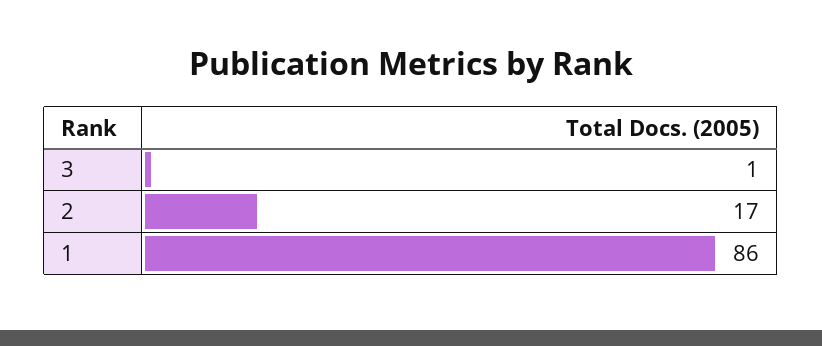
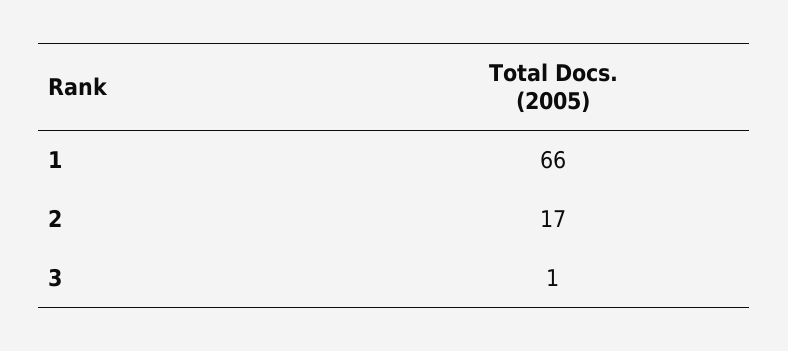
1: 86 -> 66

